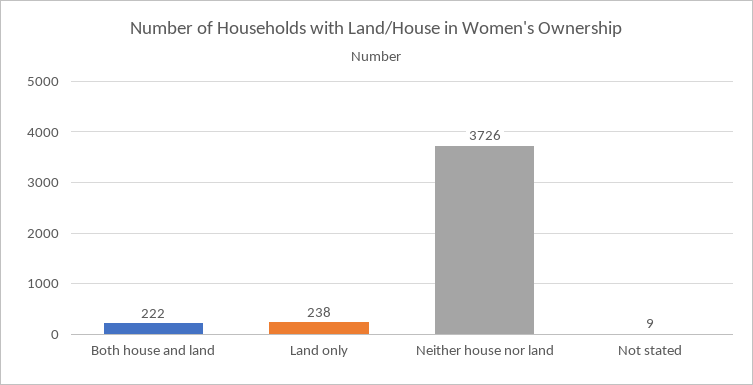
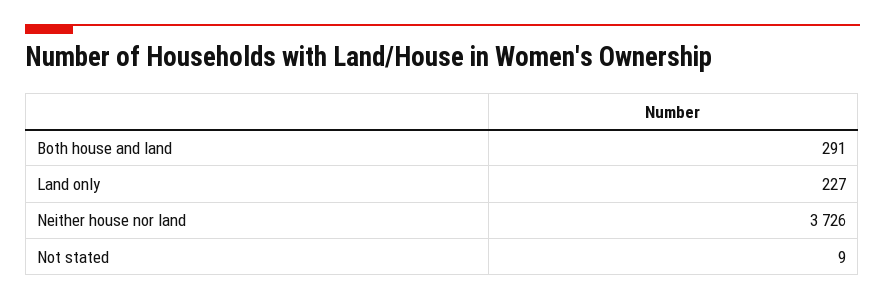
Both house and land: 222 -> 291
Land only: 238 -> 227

